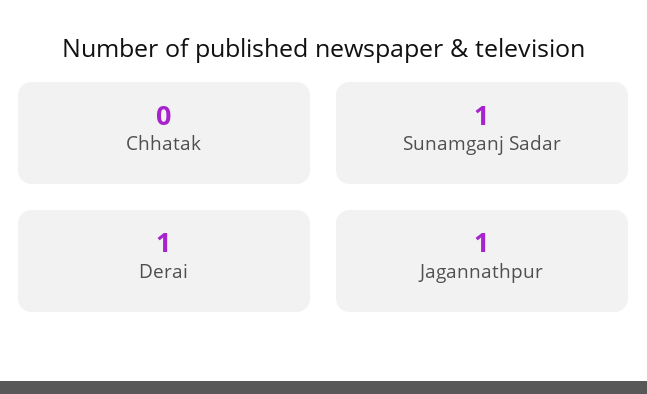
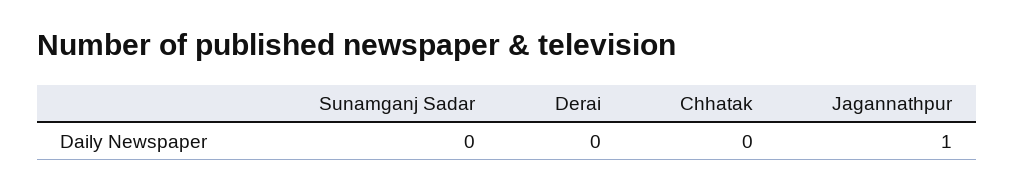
Sunamganj Sadar: 1 -> 0
Derai: 1 -> 0

